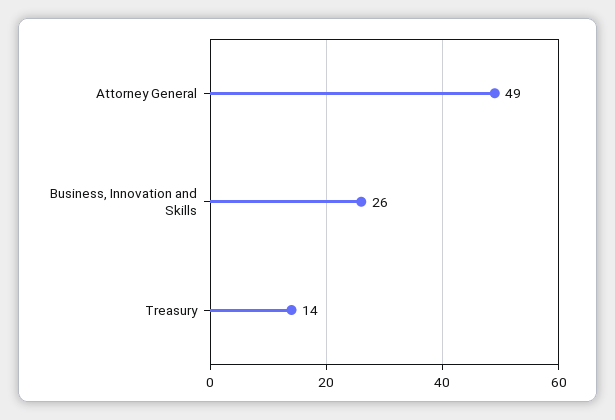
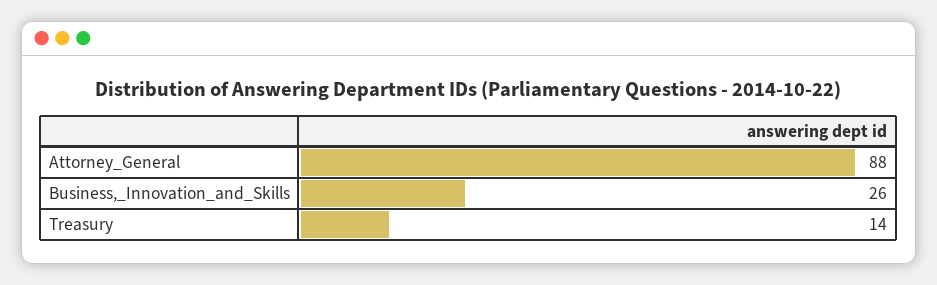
Attorney General: 49 -> 88

